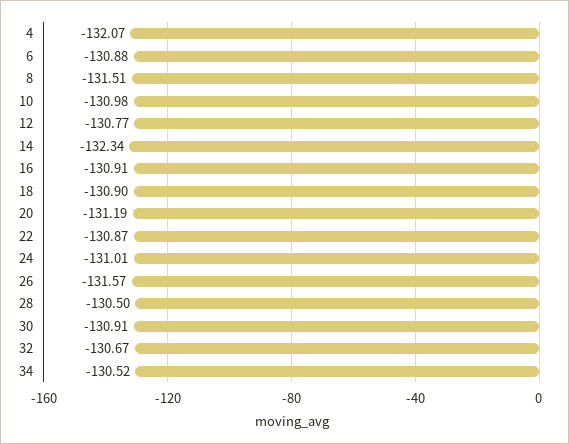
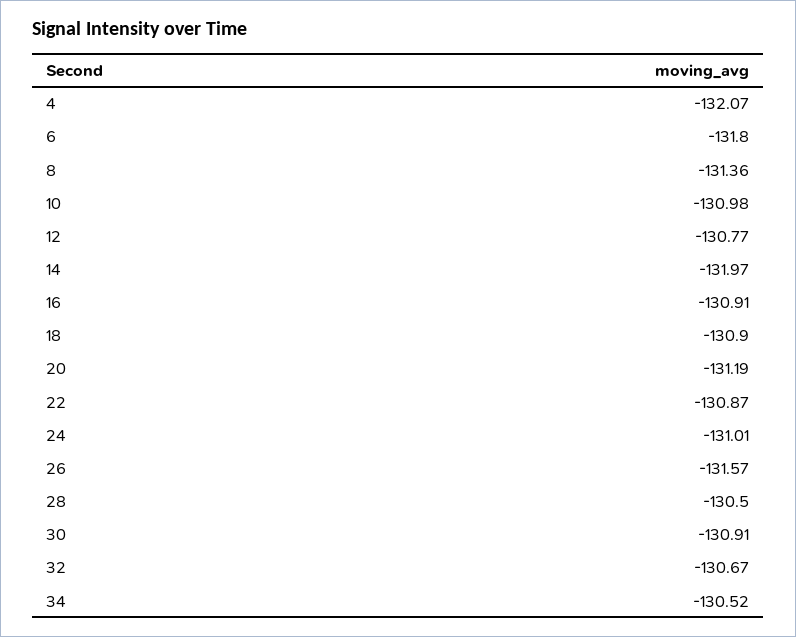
6: -130.88 -> -131.8
8: -131.51 -> -131.36
14: -132.34 -> -131.97

